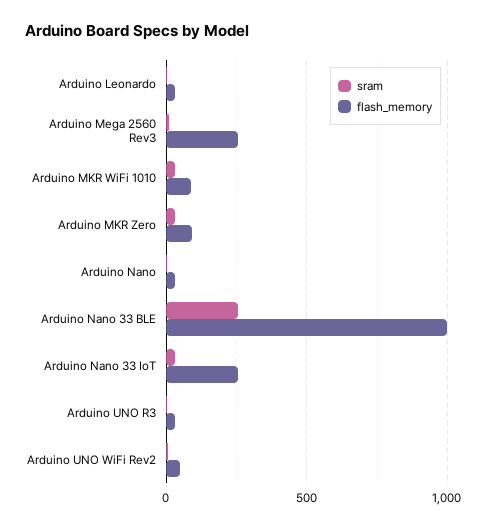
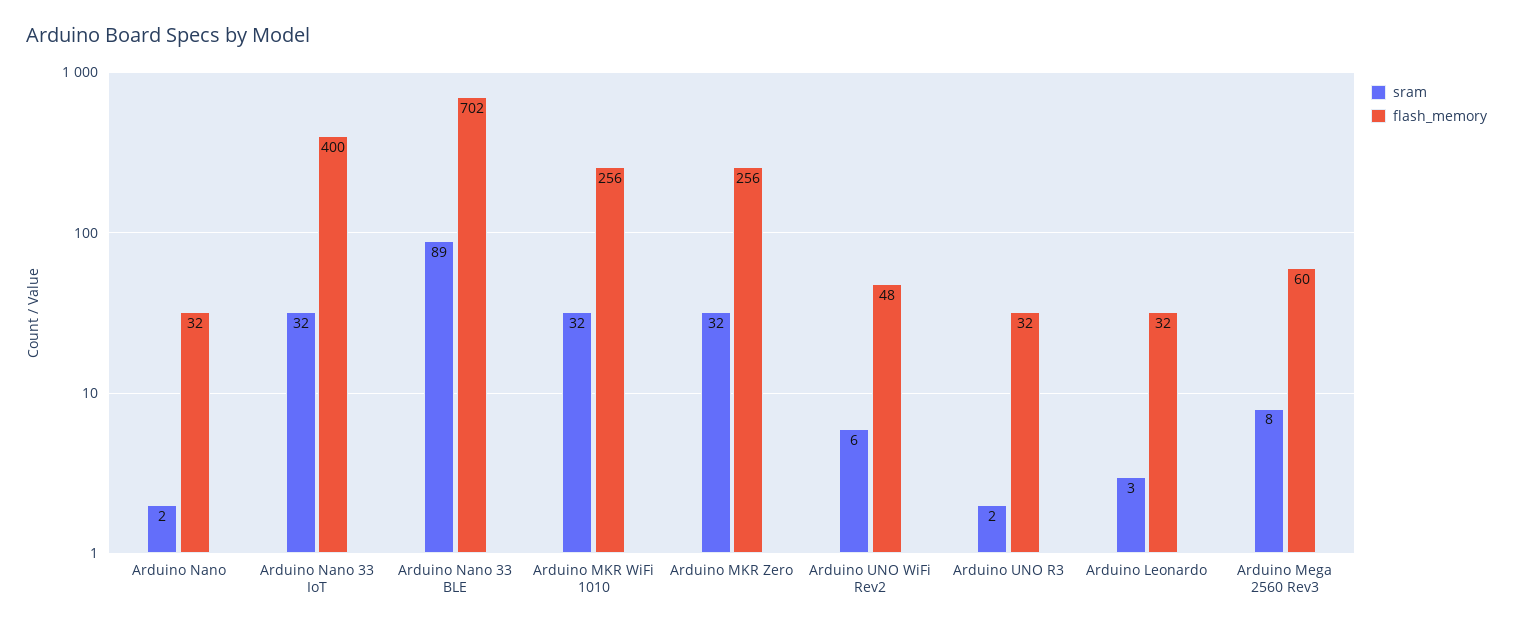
flash_memory, Arduino Mega 2560 Rev3: 250 -> 60
flash_memory, Arduino MKR WiFi 1010: 100 -> 256
flash_memory, Arduino MKR Zero: 100 -> 256
sram, Arduino Nano 33 BLE: 250 -> 89
flash_memory, Arduino Nano 33 BLE: 1000 -> 702
flash_memory, Arduino Nano 33 IoT: 250 -> 400

